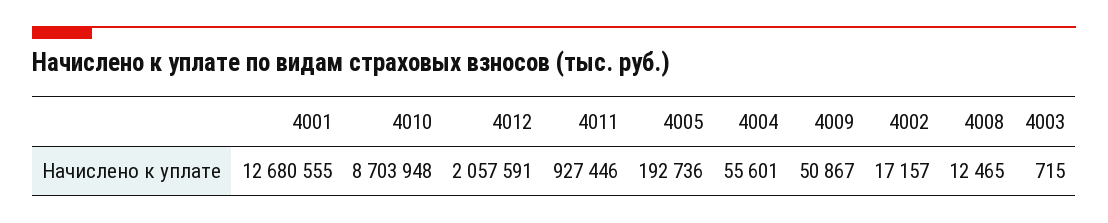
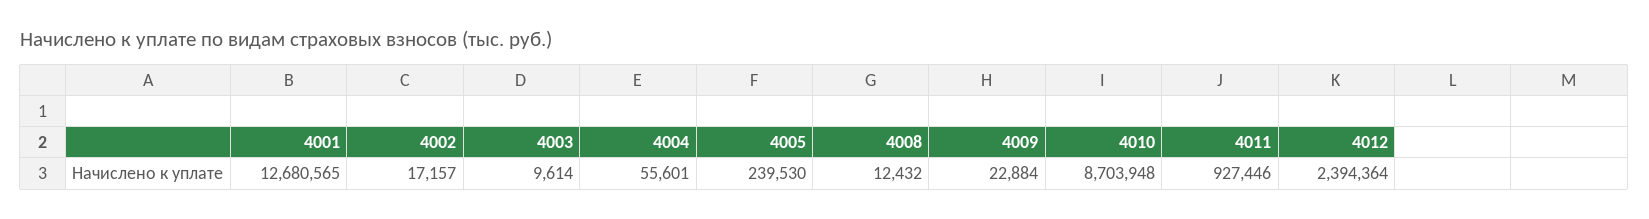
4001: 12680555 -> 12680565
4012: 2057591 -> 2394364
4005: 192736 -> 239530
4009: 50867 -> 22884
4008: 12465 -> 12432
4003: 715 -> 9614

